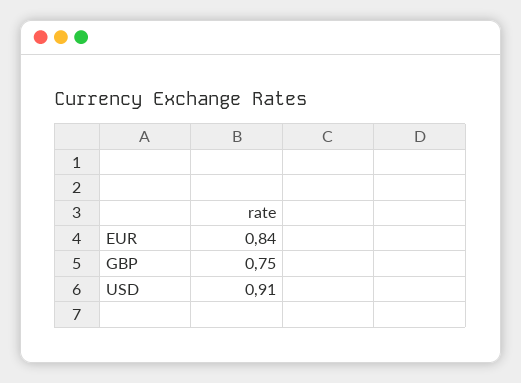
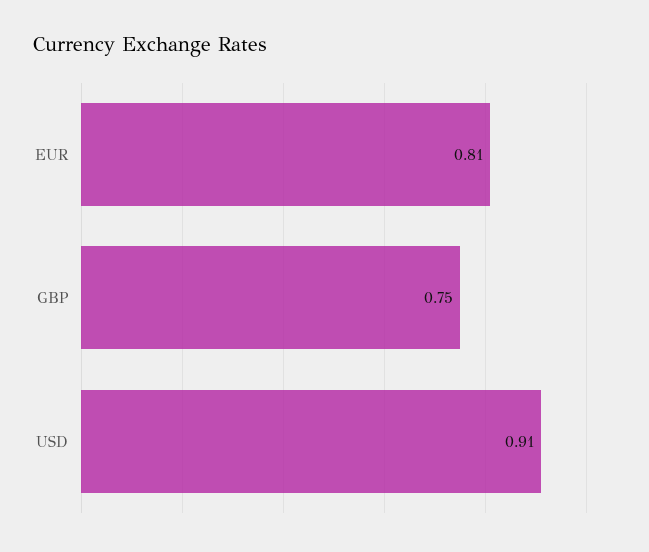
EUR: 0.84 -> 0.81

